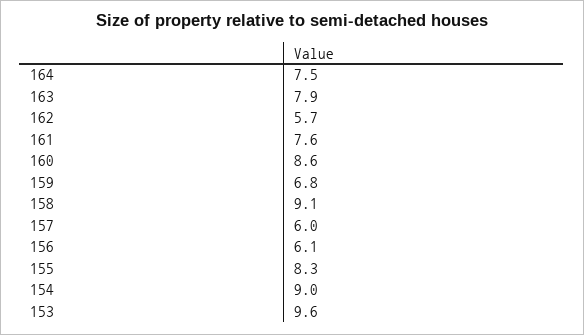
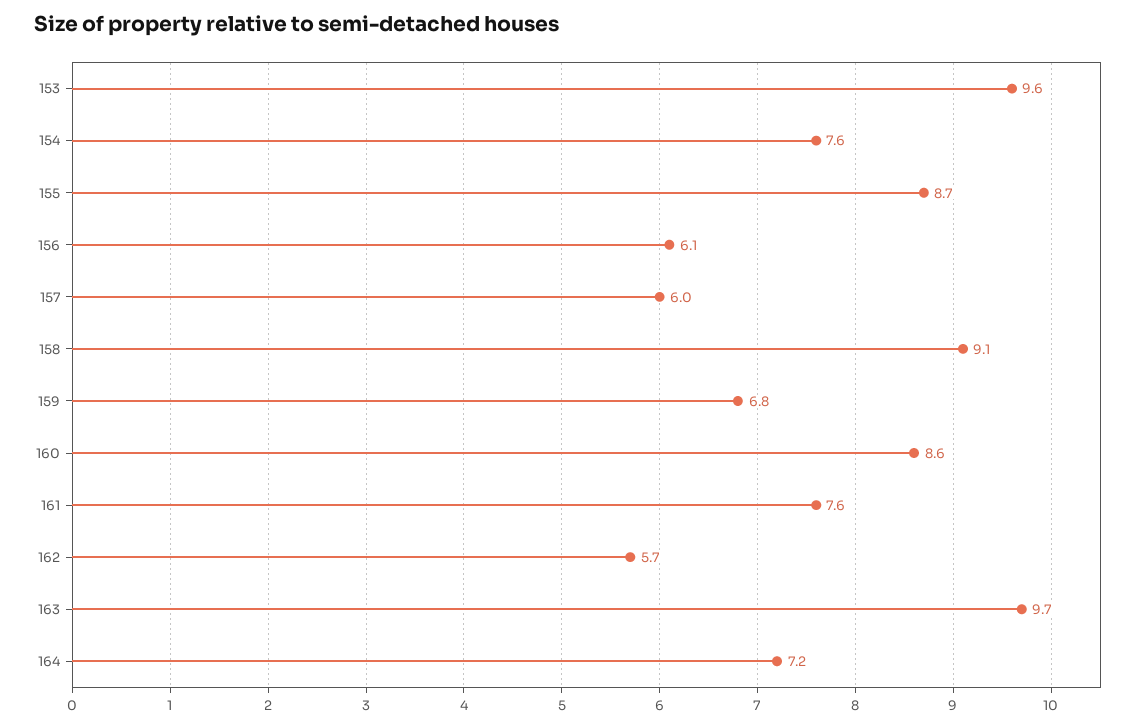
164: 7.5 -> 7.2
163: 7.9 -> 9.7
155: 8.3 -> 8.7
154: 9 -> 7.6

